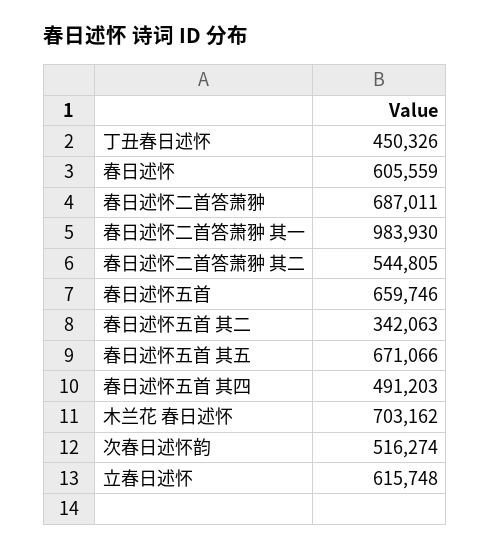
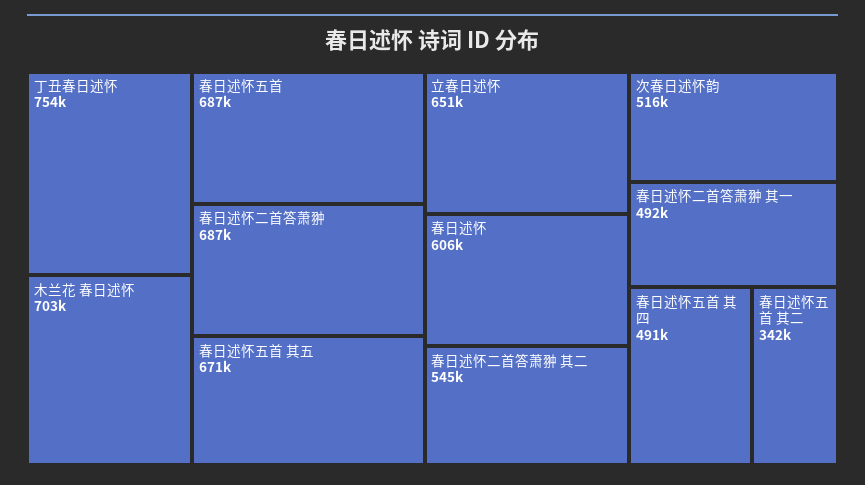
丁丑春日述怀: 450326 -> 754000
春日述怀二首答萧翀 其一: 983930 -> 492000
春日述怀五首: 659746 -> 687000
立春日述怀: 615748 -> 651000

